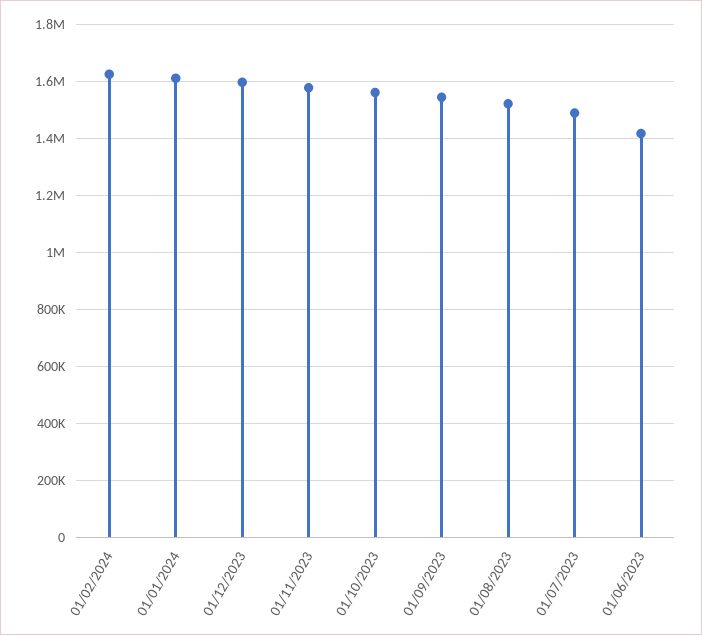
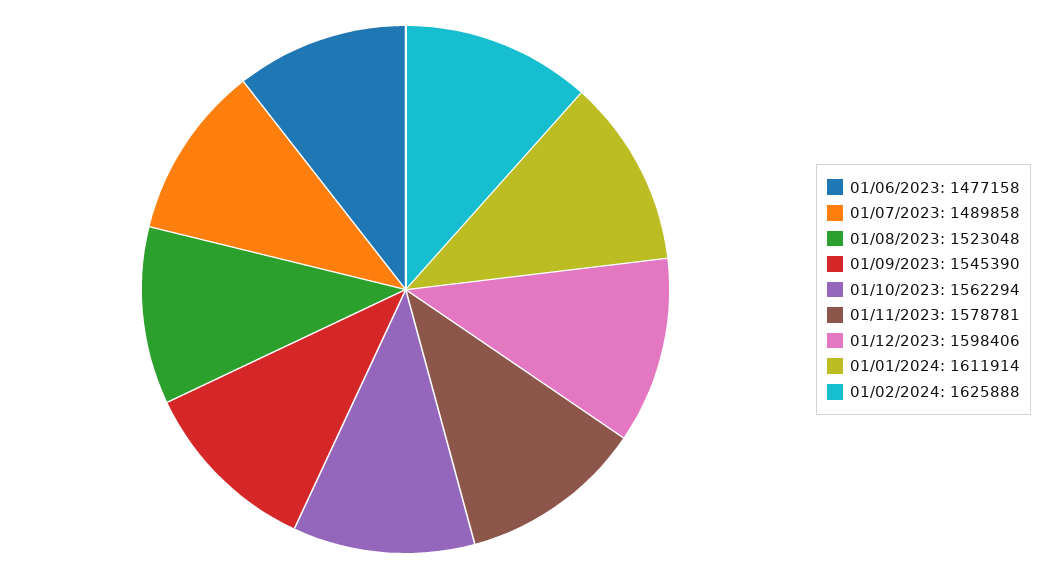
01/06/2023: 1425000 -> 1477158

